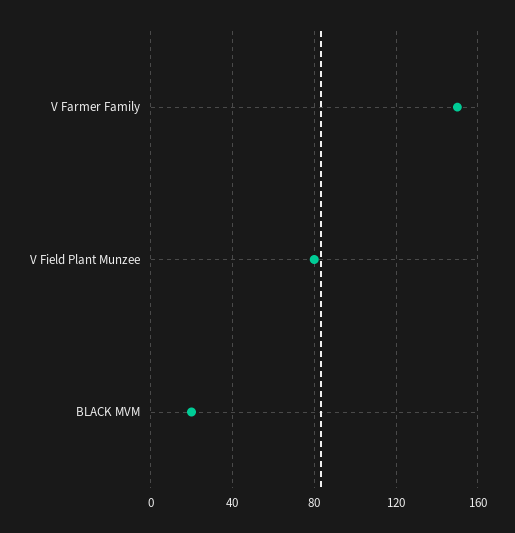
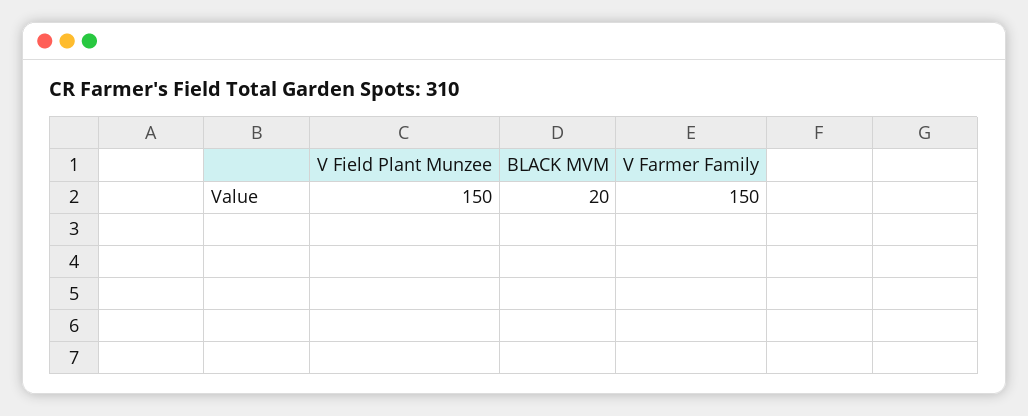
V Field Plant Munzee: 80 -> 150

